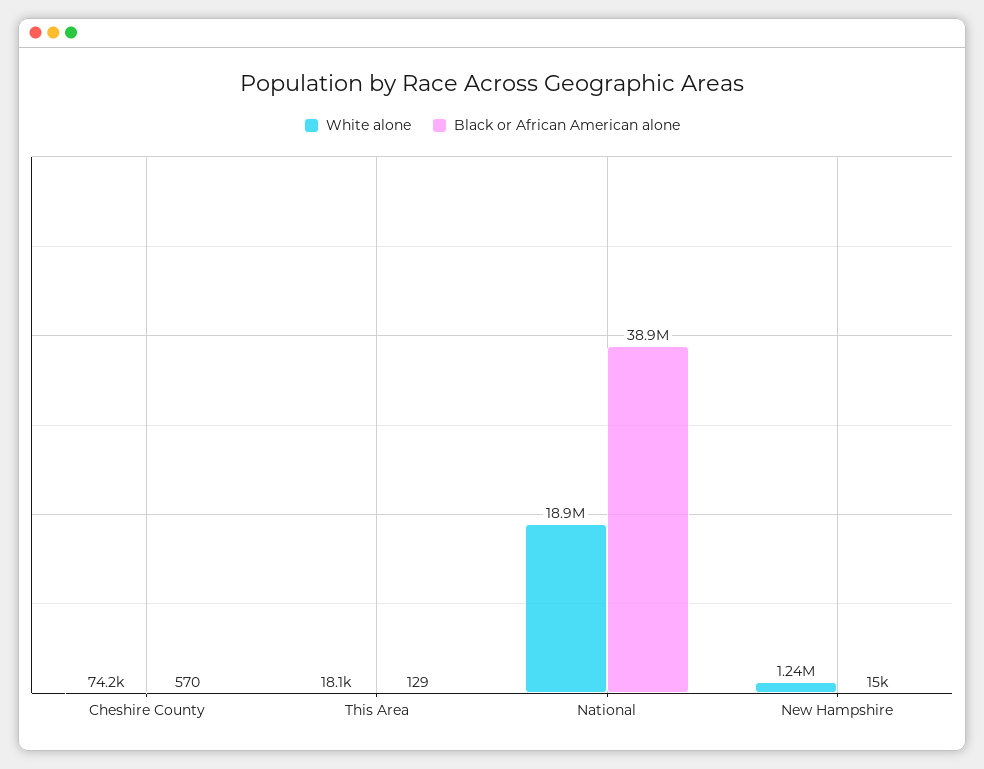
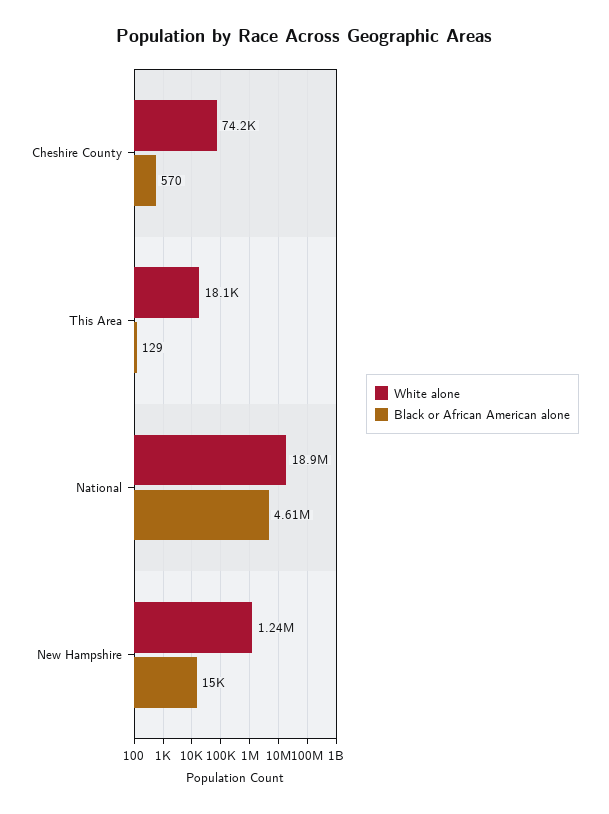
Black or African American alone, National: 38900000 -> 4610000

